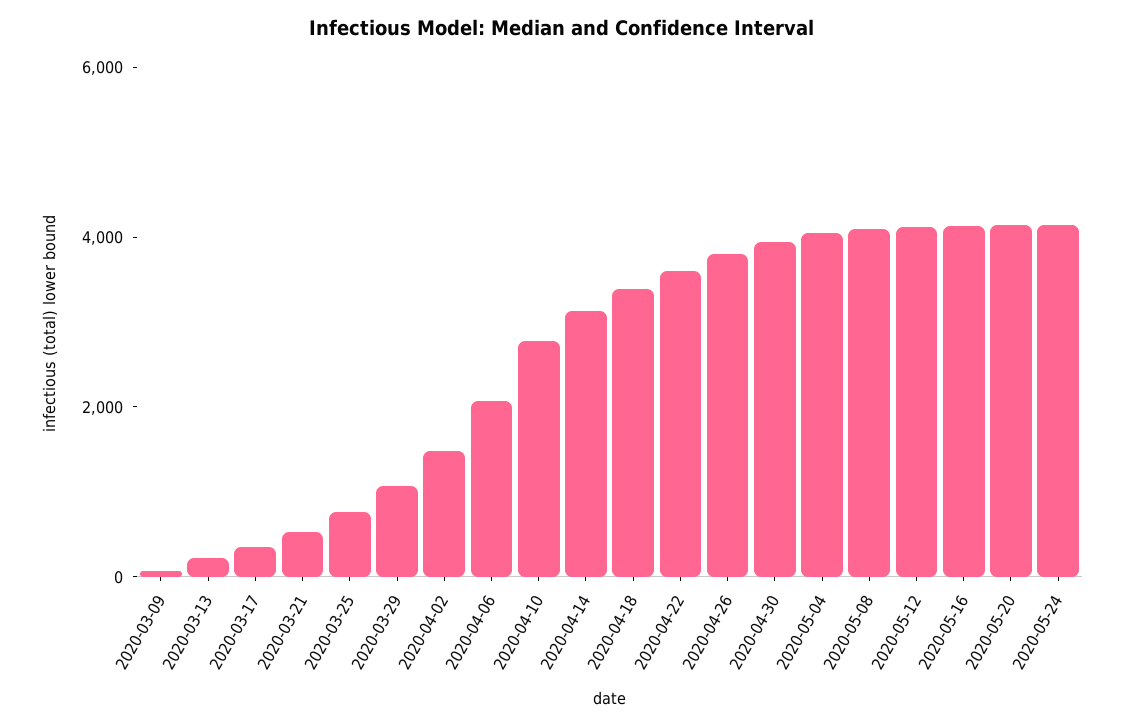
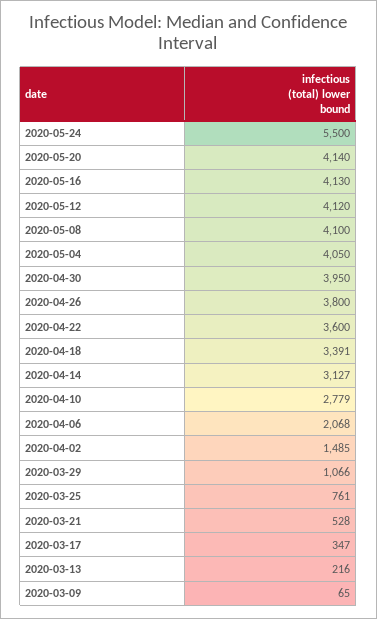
2020-05-24: 4000 -> 5500

